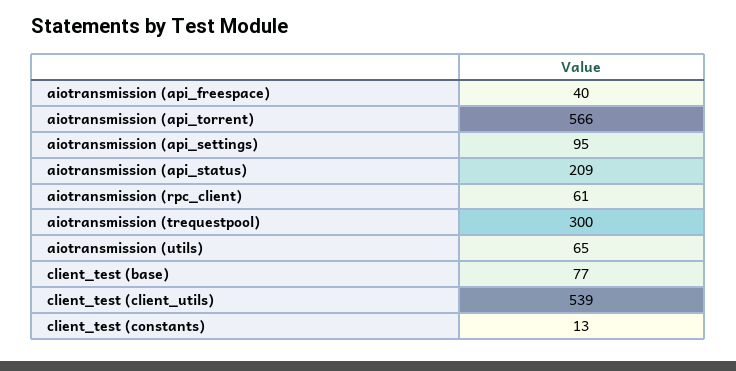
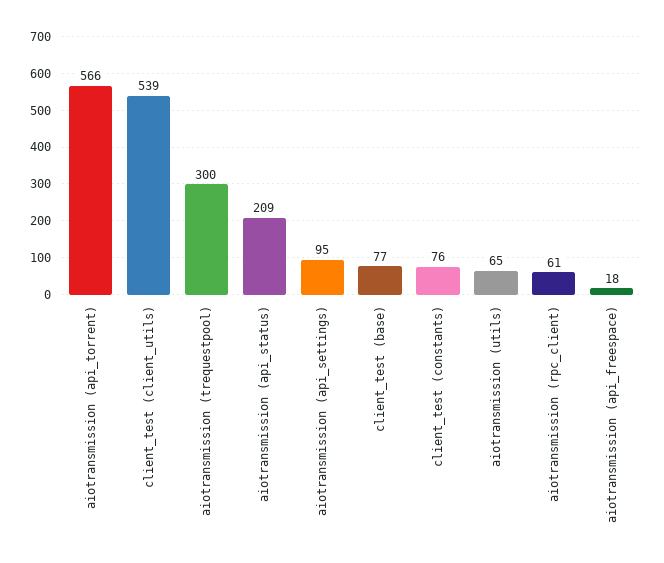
aiotransmission (api_freespace): 40 -> 18
client_test (constants): 13 -> 76

